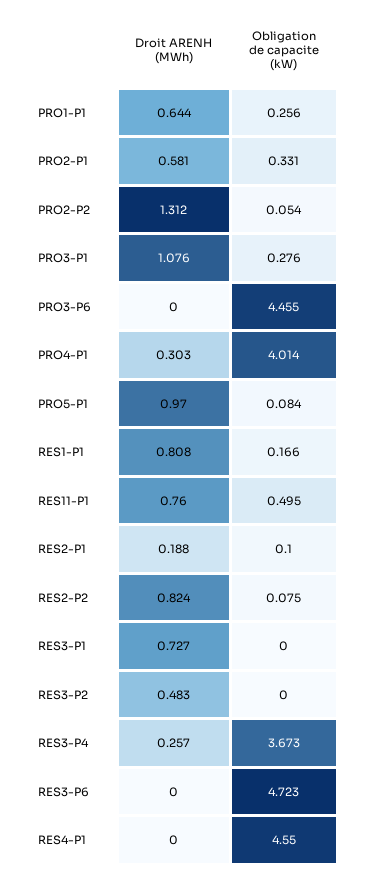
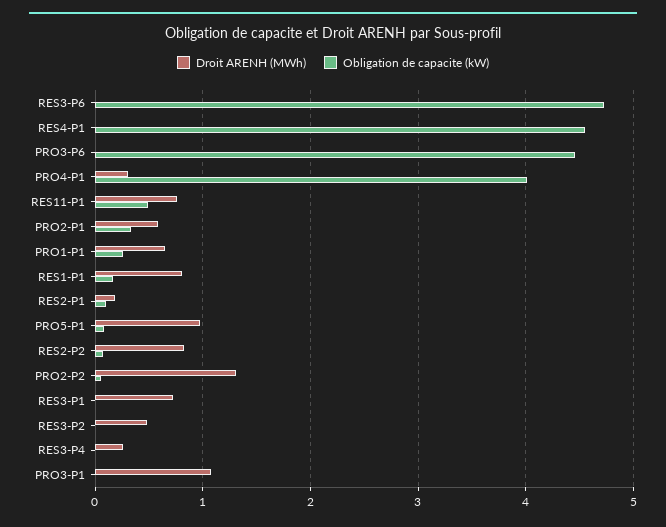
Obligation de capacite (kW), PRO3-P1: 0.276 -> 0
Obligation de capacite (kW), RES3-P4: 3.673 -> 0

